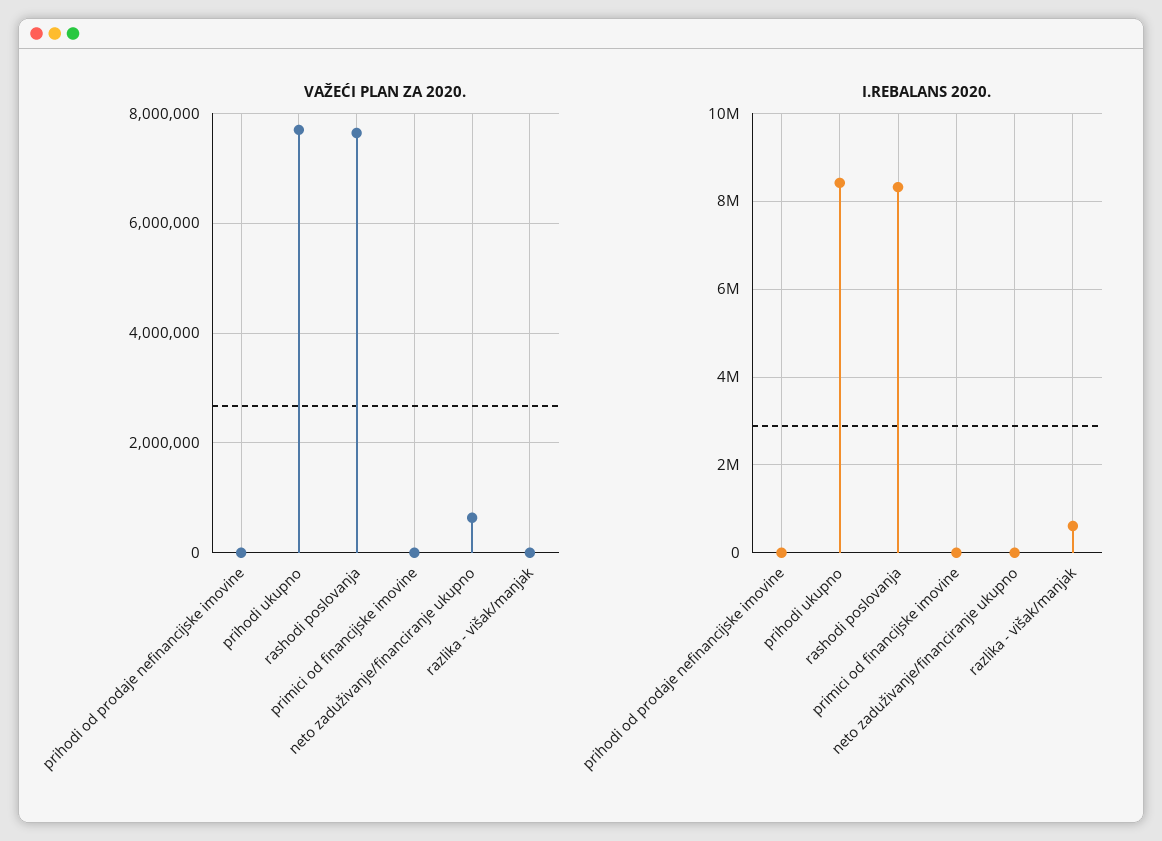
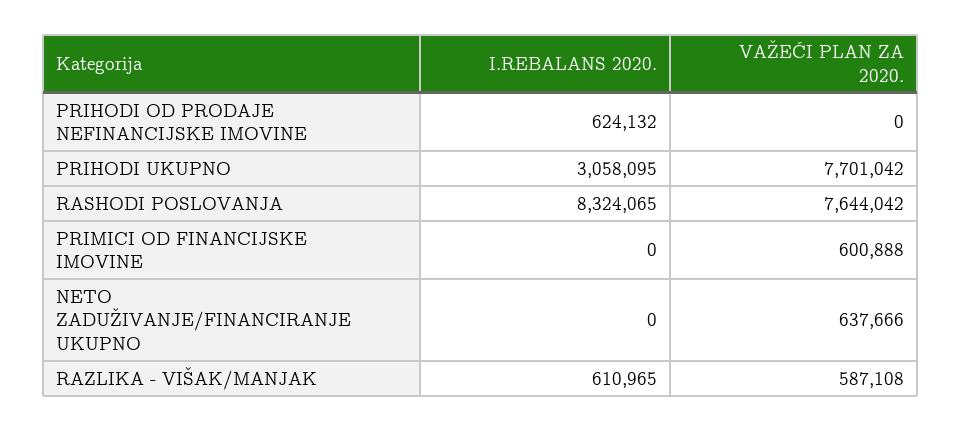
VAŽEĆI PLAN ZA 2020., primici od financijske imovine: 0 -> 600888
VAŽEĆI PLAN ZA 2020., razlika - višak/manjak: 0 -> 587108
I.REBALANS 2020., prihodi od prodaje nefinancijske imovine: 0 -> 624132
I.REBALANS 2020., prihodi ukupno: 8400000 -> 3058095

